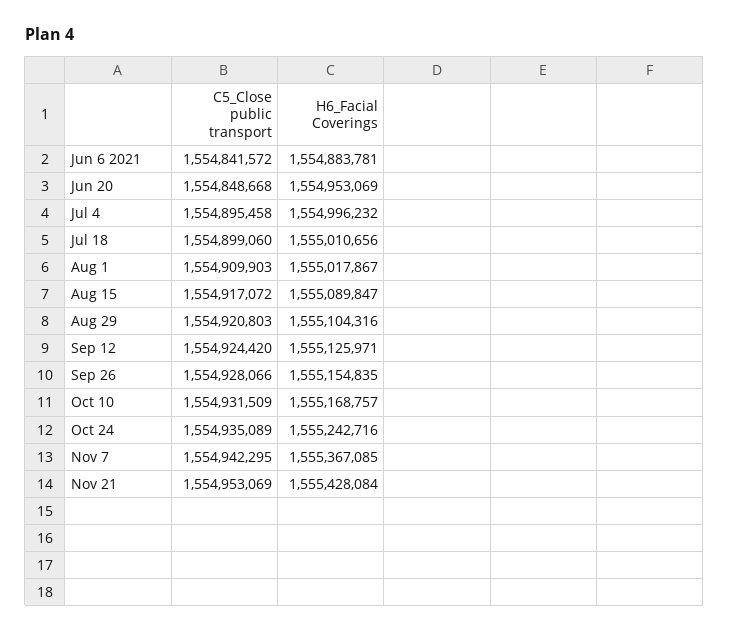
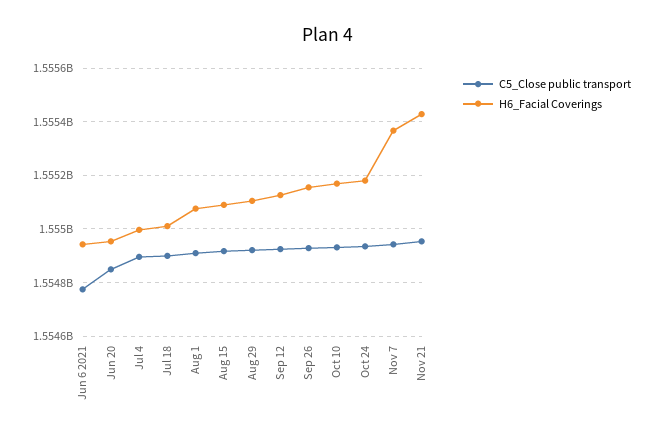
C5_Close public transport, Jun 6 2021: 1554841572 -> 1554775000
H6_Facial Coverings, Jun 6 2021: 1554883781 -> 1554950000
H6_Facial Coverings, Aug 1: 1555017867 -> 1555075000
H6_Facial Coverings, Oct 24: 1555242716 -> 1555175000

